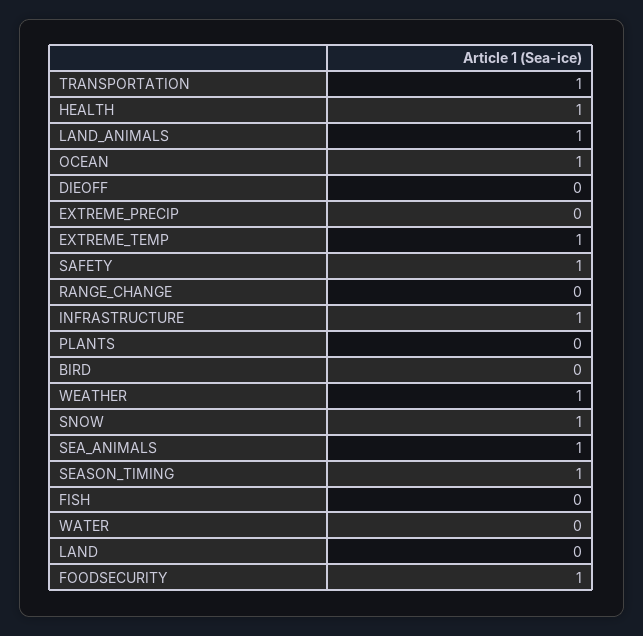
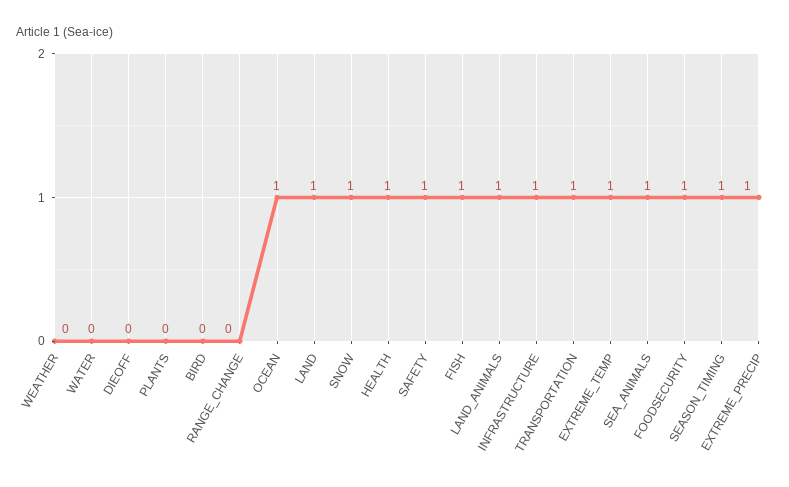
EXTREME_PRECIP: 0 -> 1
WEATHER: 1 -> 0
FISH: 0 -> 1
LAND: 0 -> 1

